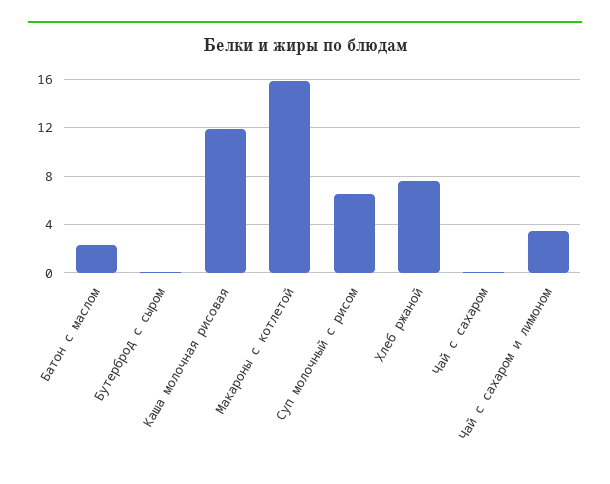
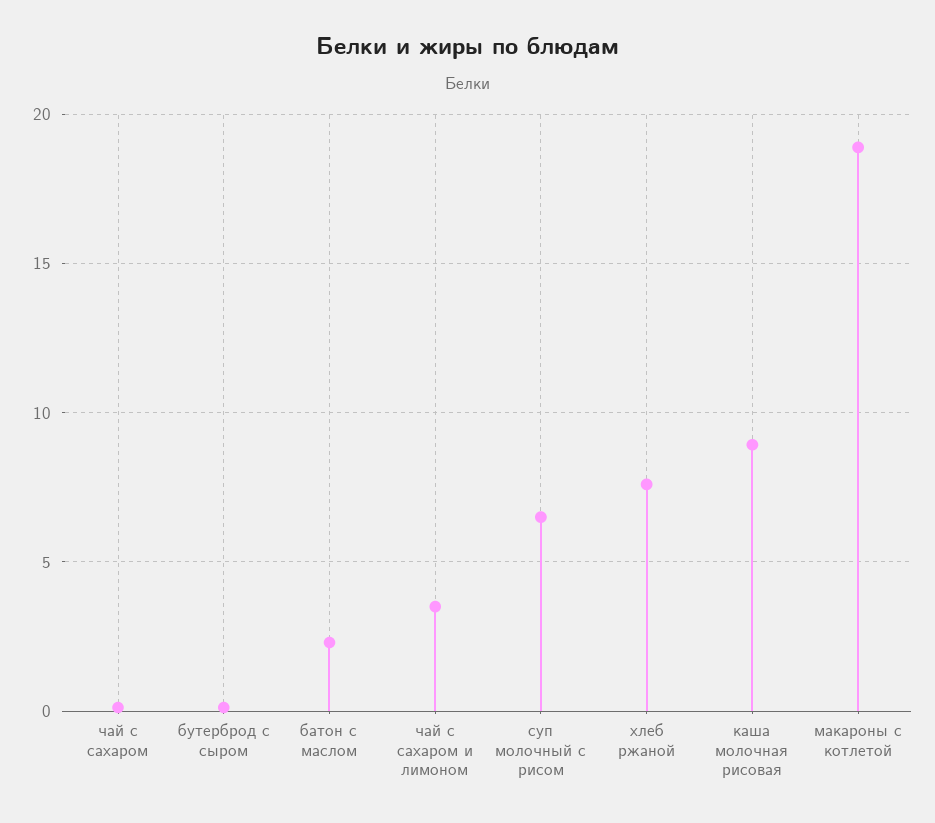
Каша молочная рисовая: 12 -> 9
Макароны с котлетой: 16 -> 19

